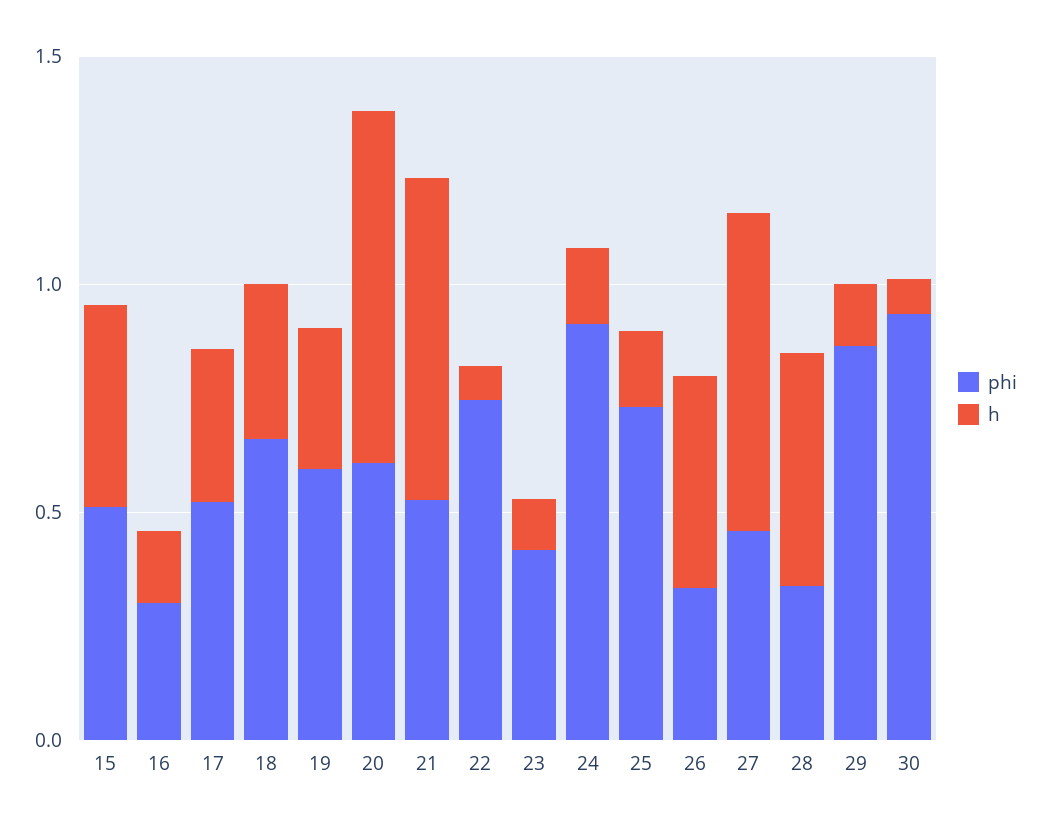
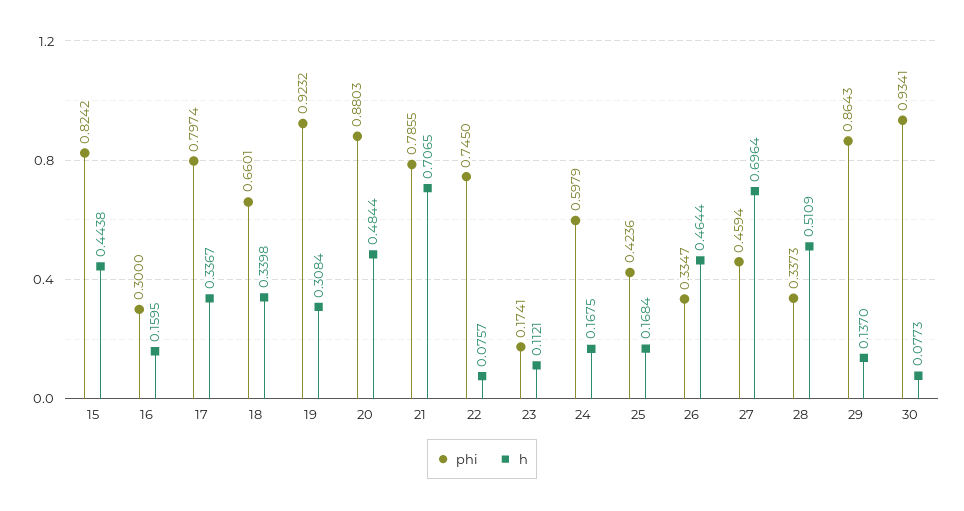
phi, 15: 0.5 -> 0.8242
phi, 17: 0.5 -> 0.7974
phi, 19: 0.6 -> 0.9232
phi, 20: 0.6 -> 0.8803
h, 20: 0.8 -> 0.4844
phi, 21: 0.5 -> 0.7855
phi, 23: 0.4 -> 0.1741
phi, 24: 0.9 -> 0.5979
phi, 25: 0.7 -> 0.4236

